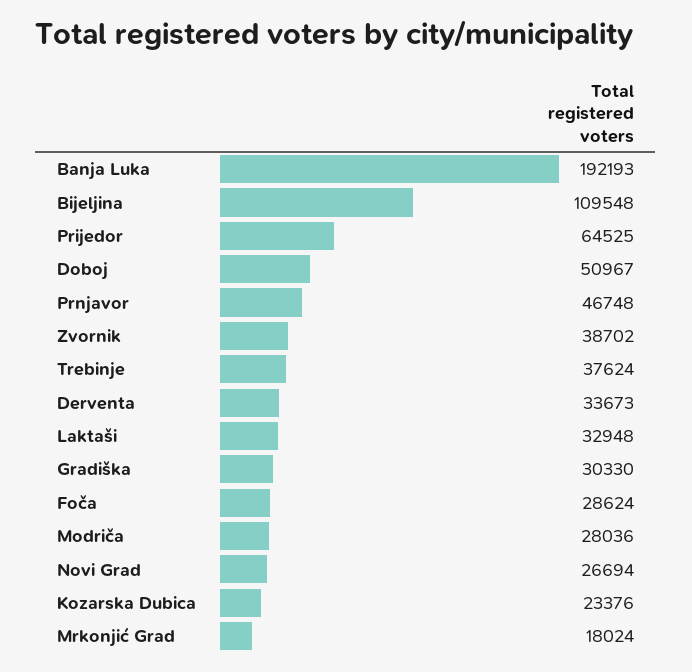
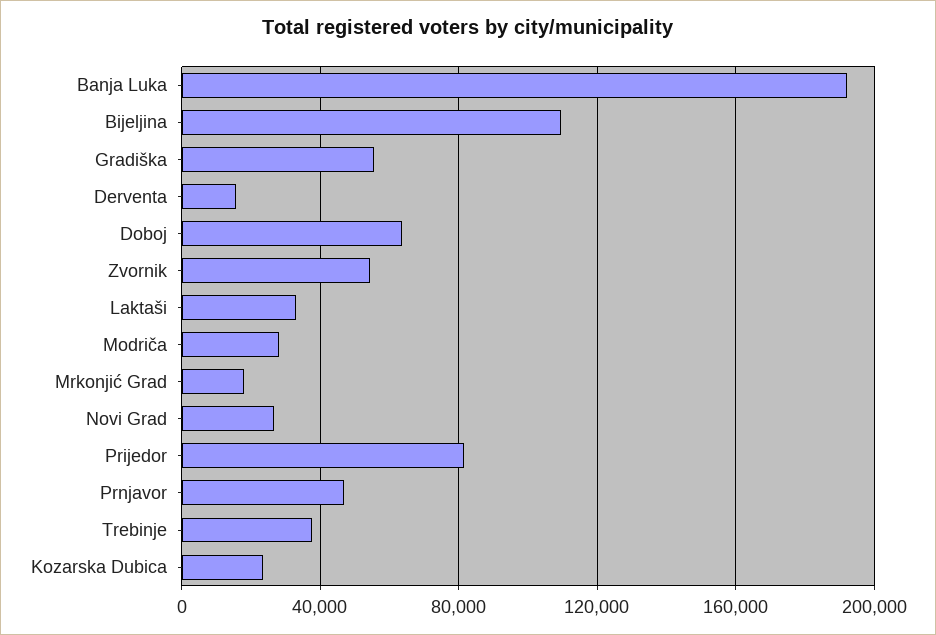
Prijedor: 64525 -> 80000
Doboj: 50967 -> 65000
Zvornik: 38702 -> 55000
Derventa: 33673 -> 15000
Gradiška: 30330 -> 55000
Foča: 28624 -> none

